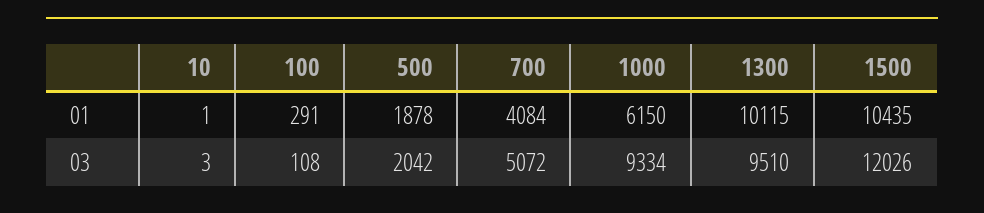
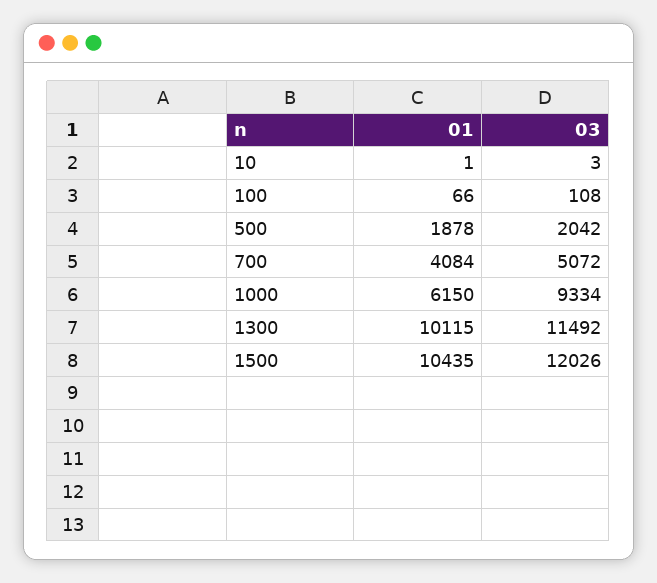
100, 01: 291 -> 66
1300, 03: 9510 -> 11492

